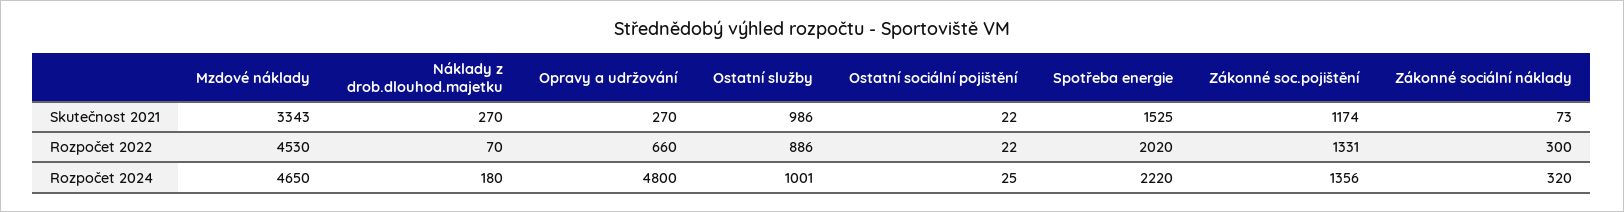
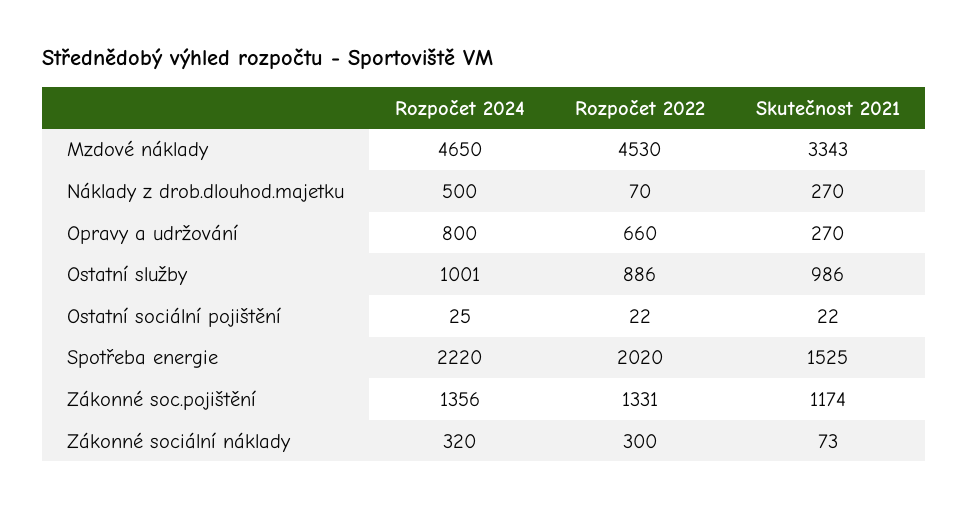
Náklady z drob.dlouhod.majetku, Rozpočet 2024: 180 -> 500
Opravy a udržování, Rozpočet 2024: 4800 -> 800

